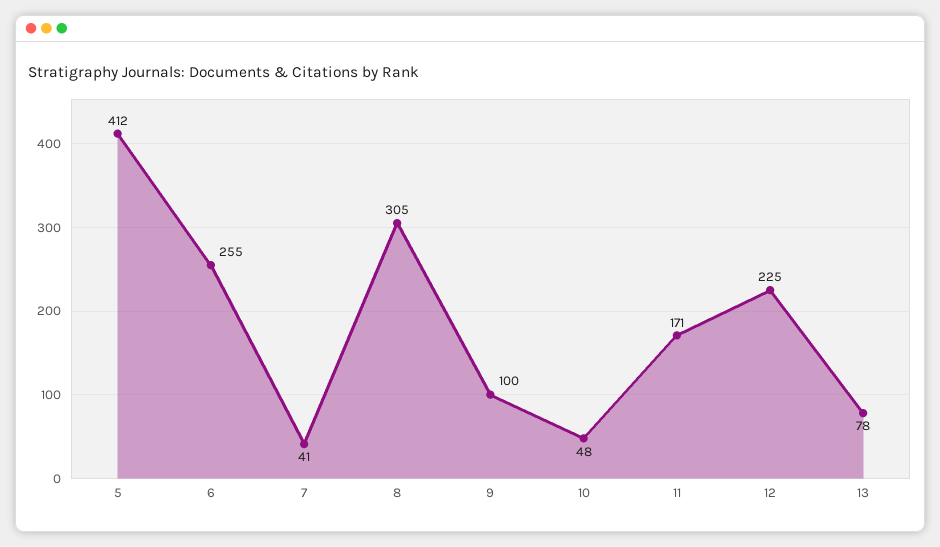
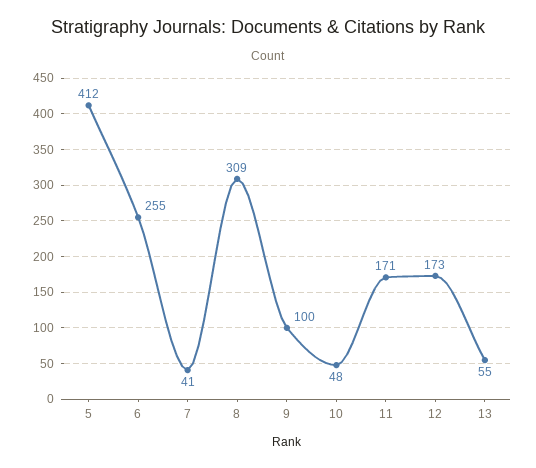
8: 305 -> 309
12: 225 -> 173
13: 78 -> 55

